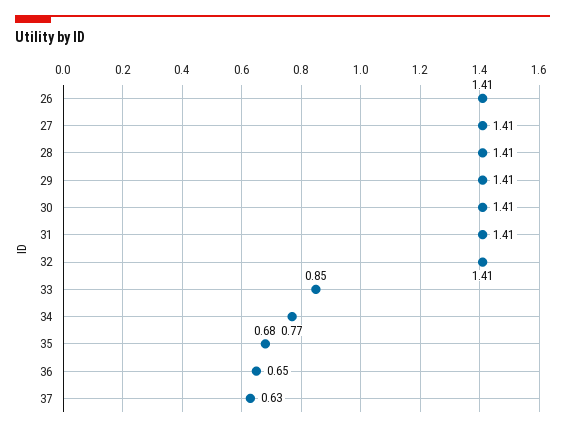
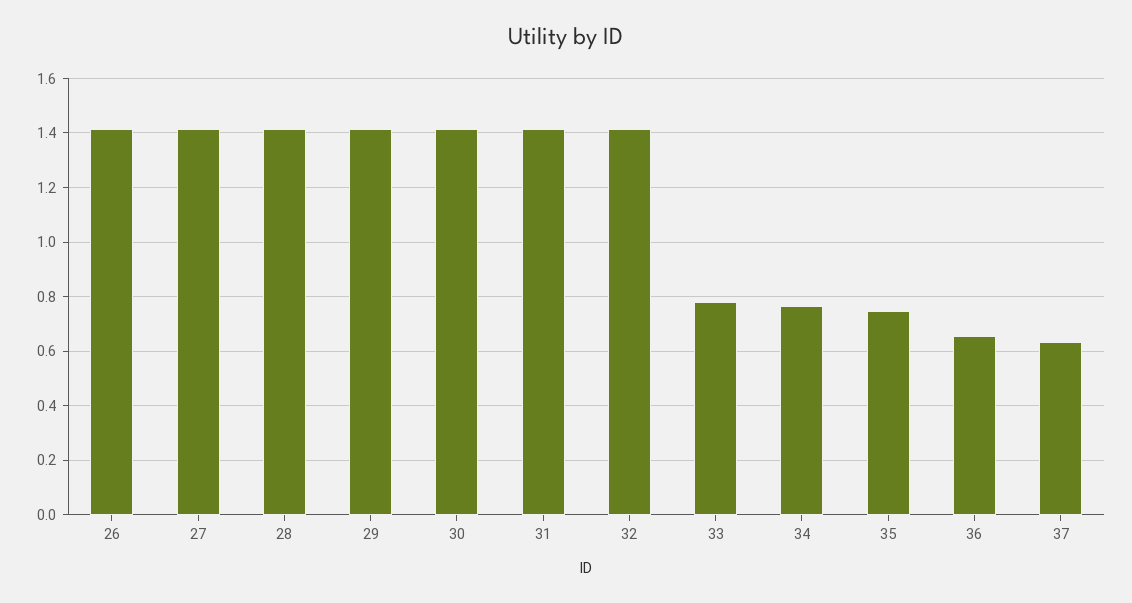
33: 0.85 -> 0.775
35: 0.68 -> 0.75

